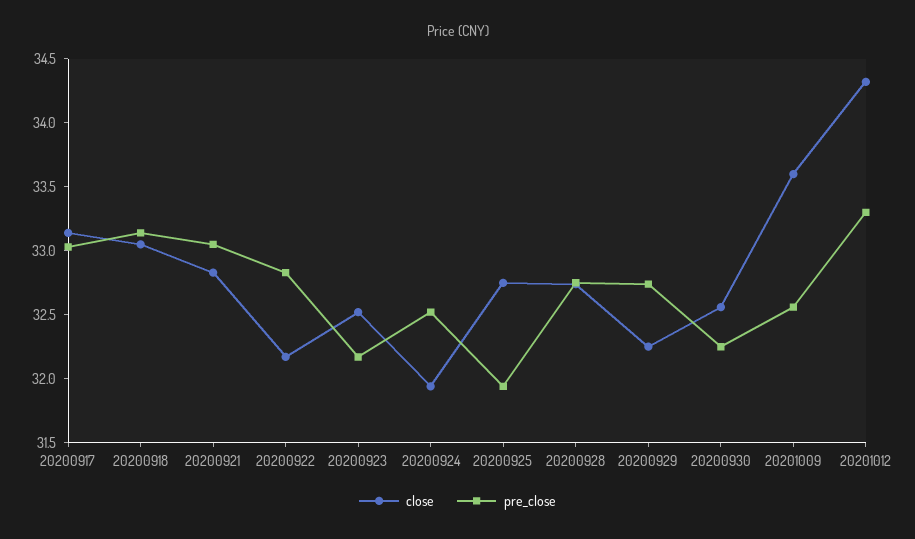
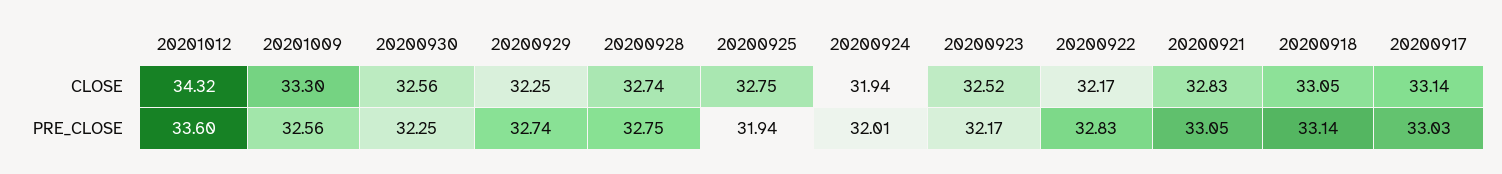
pre_close, 20200924: 32.5 -> 32.01
close, 20201009: 33.6 -> 33.3
pre_close, 20201012: 33.3 -> 33.6

